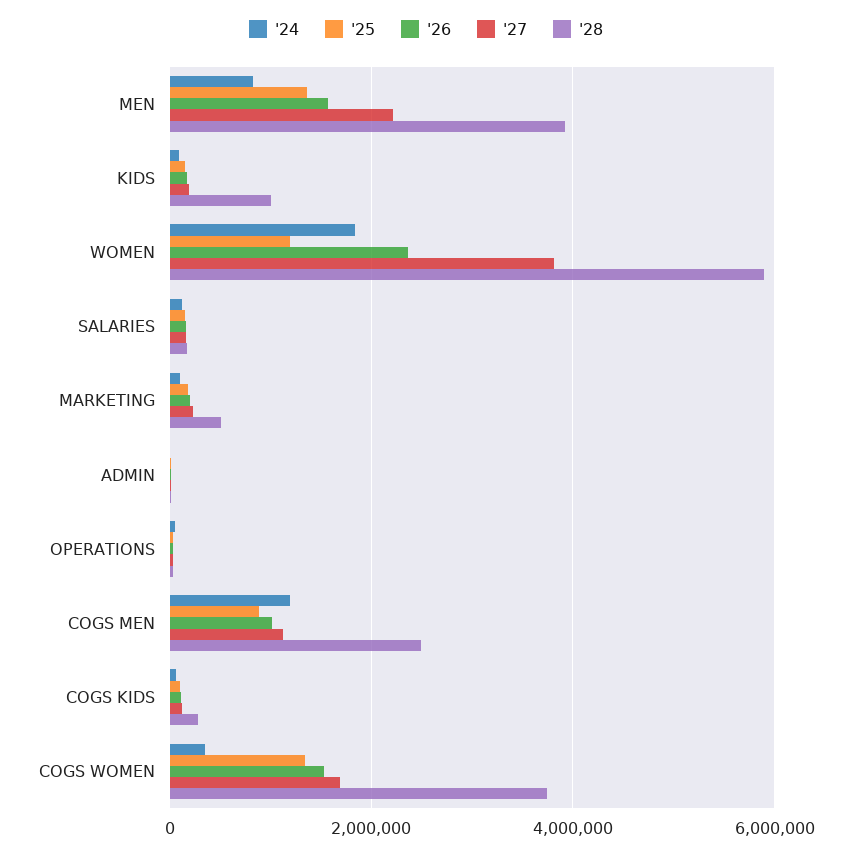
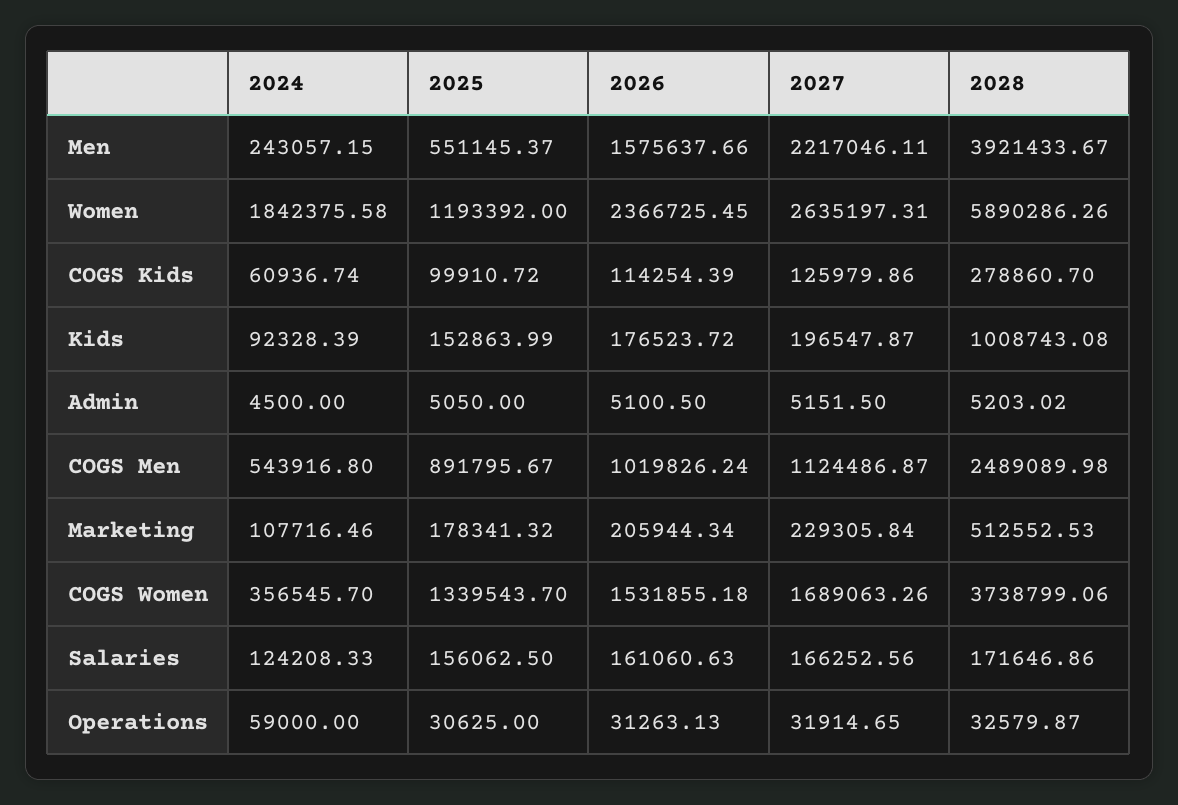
'24, MEN: 800000 -> 243057.15
'25, MEN: 1400000 -> 551145.37
'27, WOMEN: 3800000 -> 2635197.31
'24, COGS MEN: 1200000 -> 543916.8

